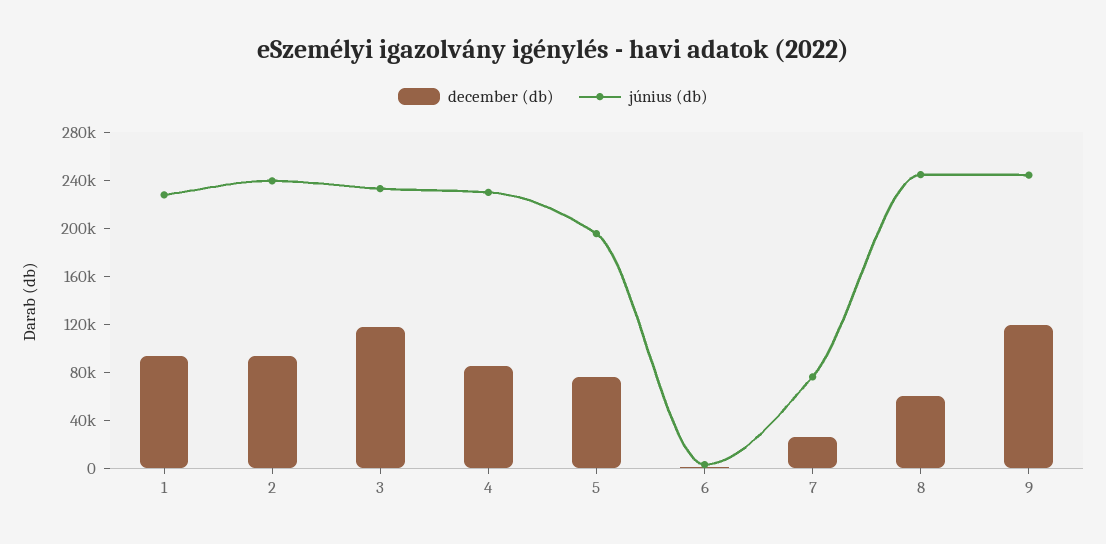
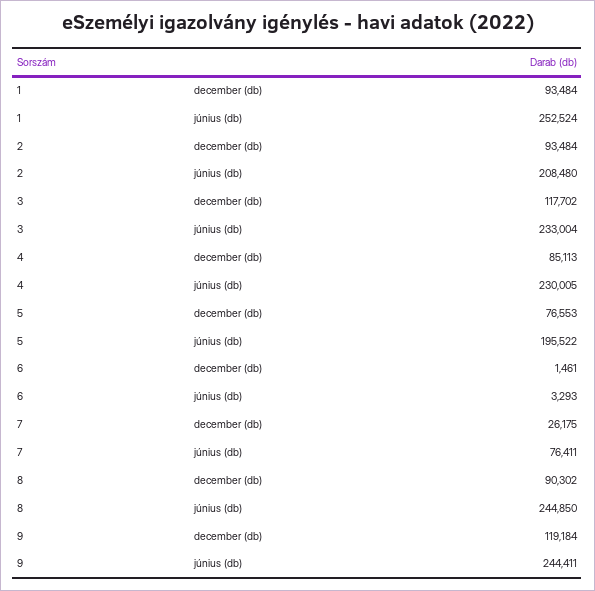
június (db), 1: 230000 -> 252524
június (db), 2: 240000 -> 208480
december (db), 8: 60000 -> 90302

